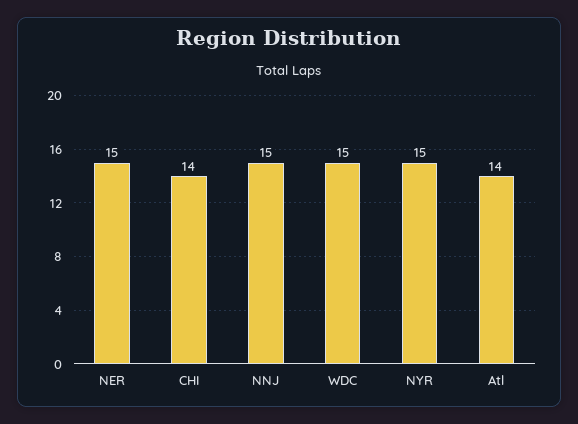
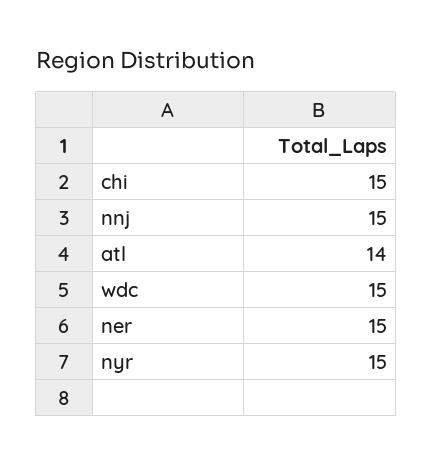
CHI: 14 -> 15

